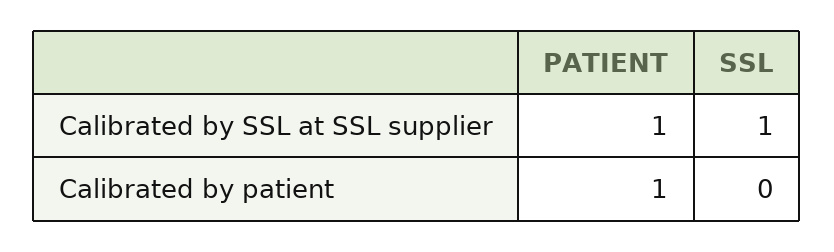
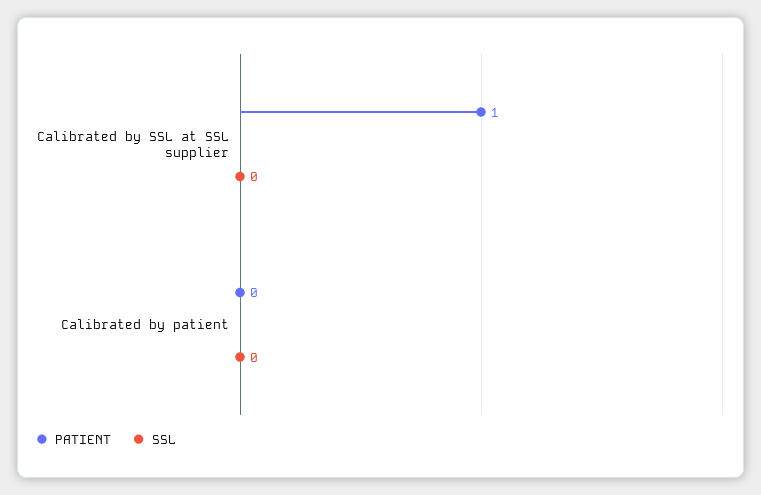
SSL, Calibrated by SSL at SSL supplier: 1 -> 0
PATIENT, Calibrated by patient: 1 -> 0

